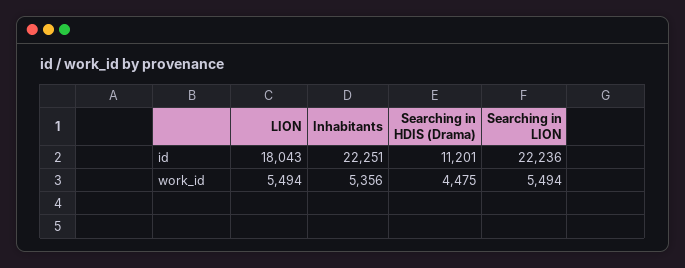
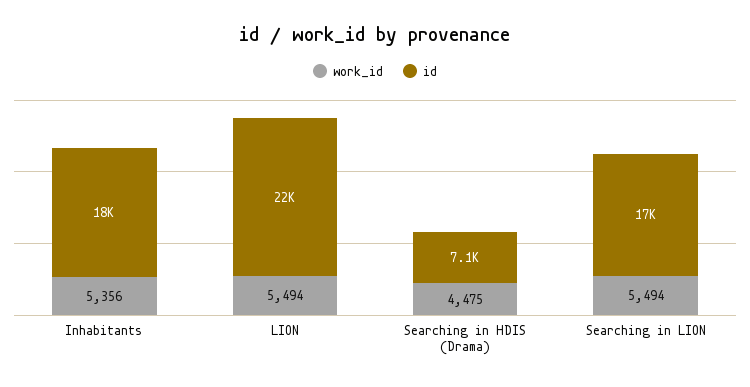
id, LION: 18043 -> 22000
id, Inhabitants: 22251 -> 18000
id, Searching in HDIS (Drama): 11201 -> 7100
id, Searching in LION: 22236 -> 17000

